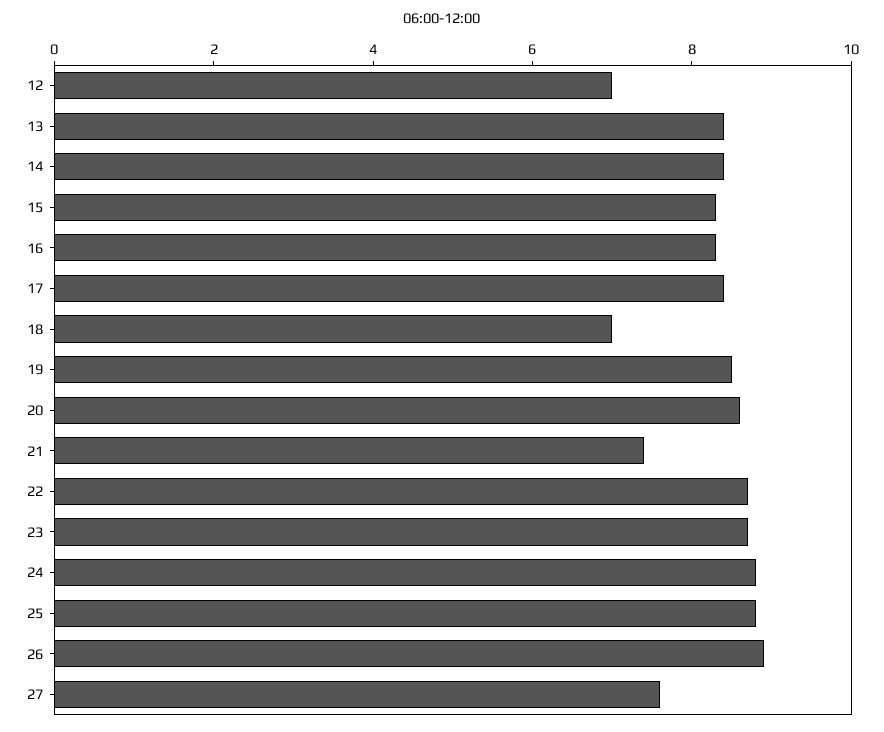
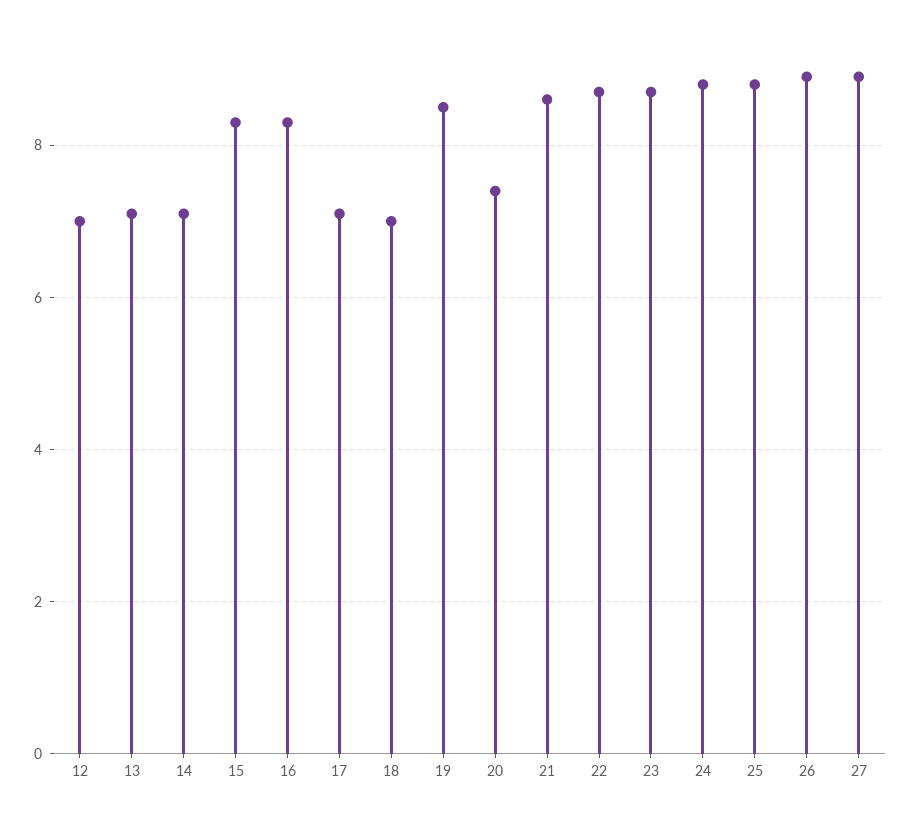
13: 8.5 -> 7
14: 8.5 -> 7
17: 8.5 -> 7
20: 8.5 -> 7.5
21: 7.5 -> 8.5
27: 7.5 -> 9

